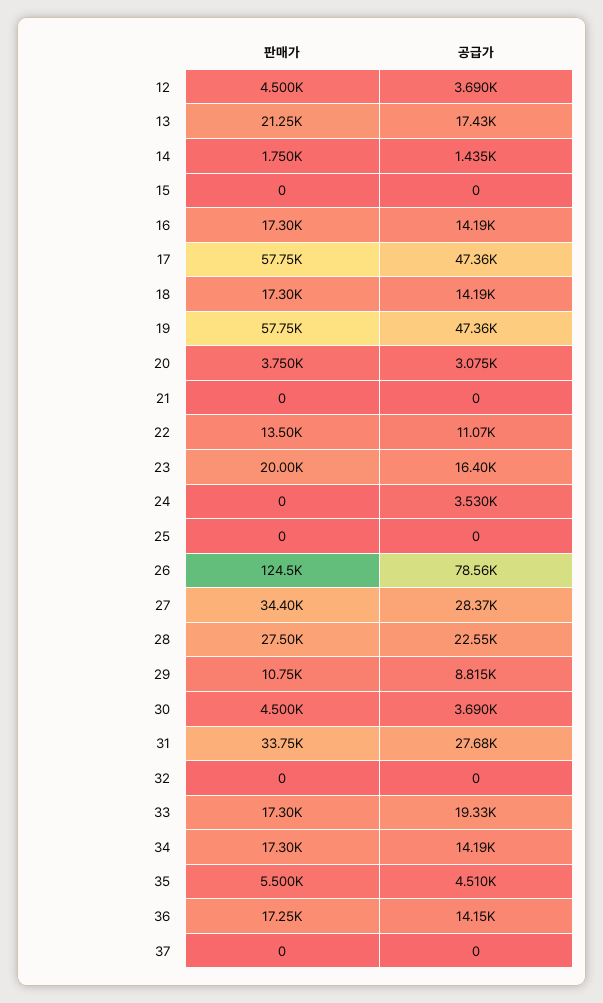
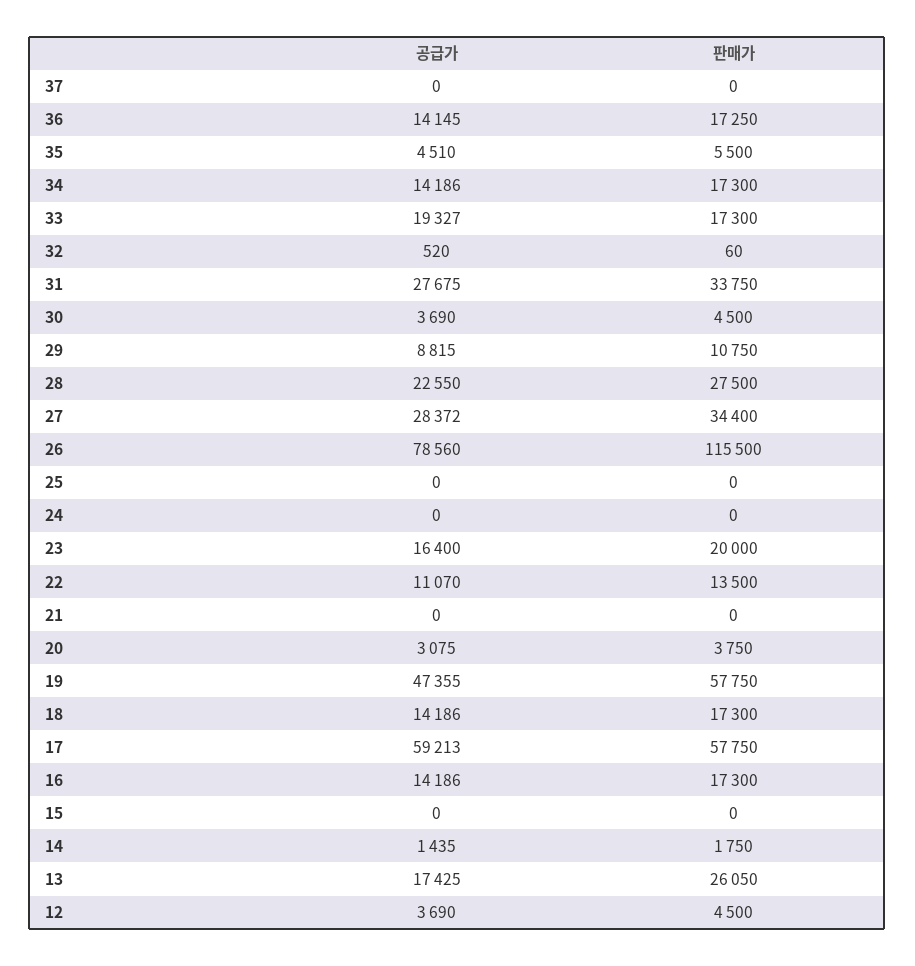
판매가, 13: 21250 -> 26050
공급가, 17: 47360 -> 59213
공급가, 24: 3530 -> 0
판매가, 26: 124500 -> 115500
판매가, 32: 0 -> 60
공급가, 32: 0 -> 520

